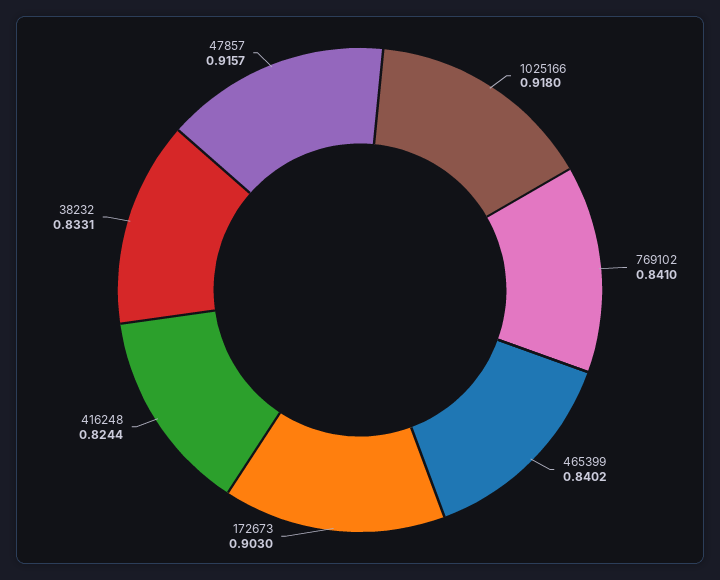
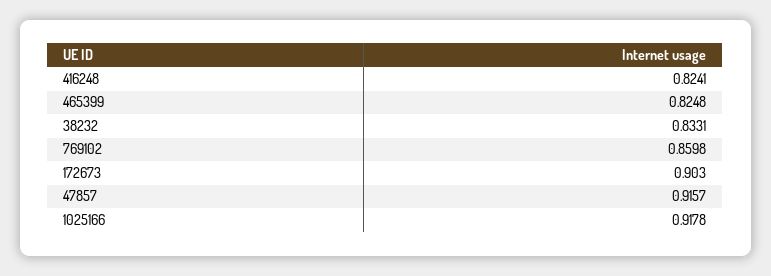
1025166: 0.918 -> 0.9178
769102: 0.841 -> 0.8598
465399: 0.8402 -> 0.8248
416248: 0.8244 -> 0.8241

